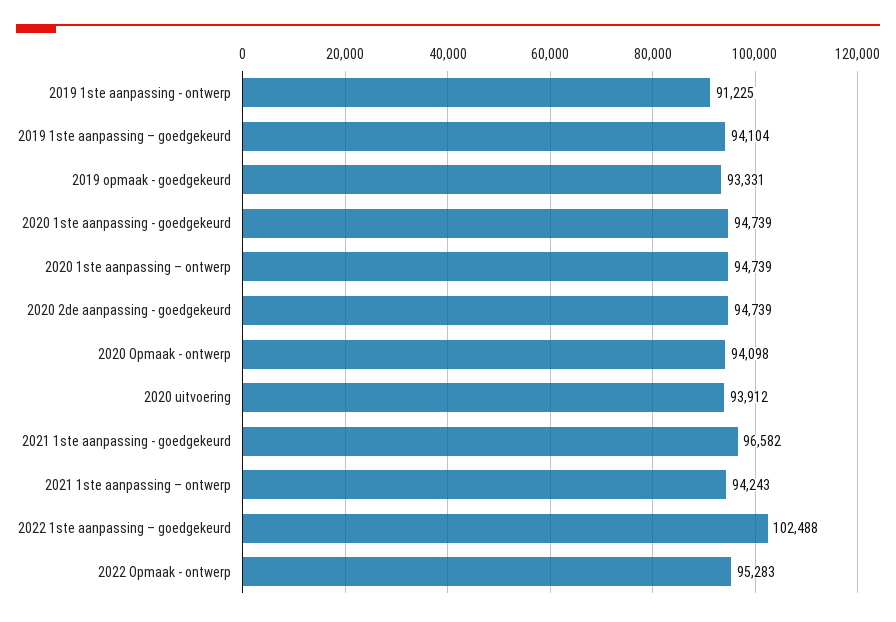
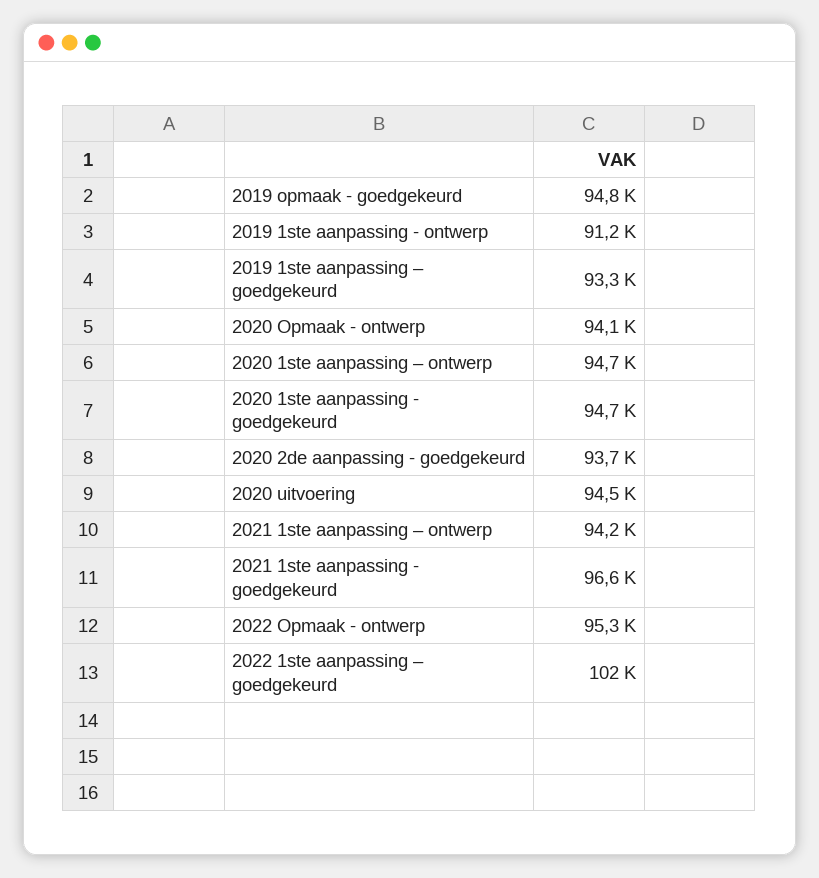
2019 1ste aanpassing – goedgekeurd: 94104 -> 93300
2019 opmaak - goedgekeurd: 93331 -> 94800
2020 2de aanpassing - goedgekeurd: 94739 -> 93700
2020 uitvoering: 93912 -> 94500

